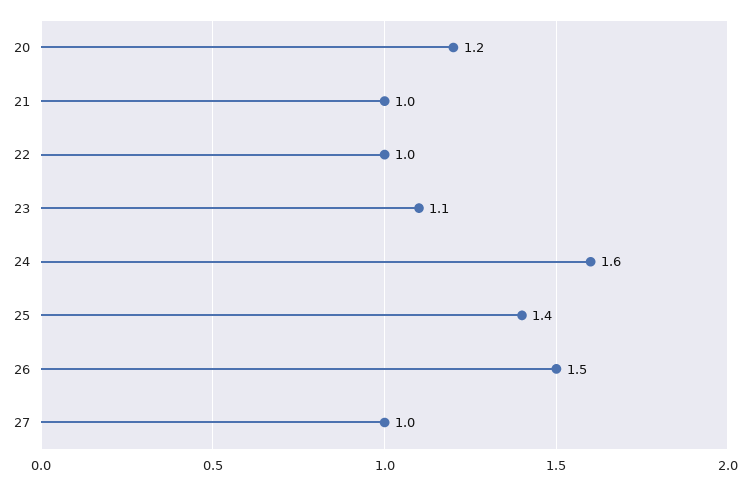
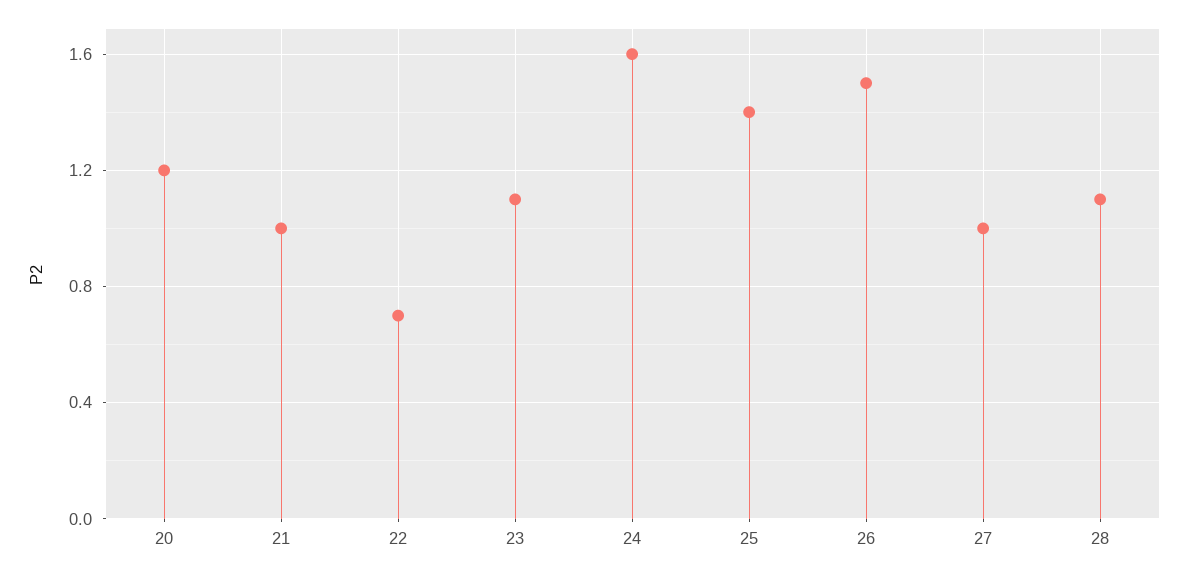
22: 1 -> 0.7
28: none -> 1.1

